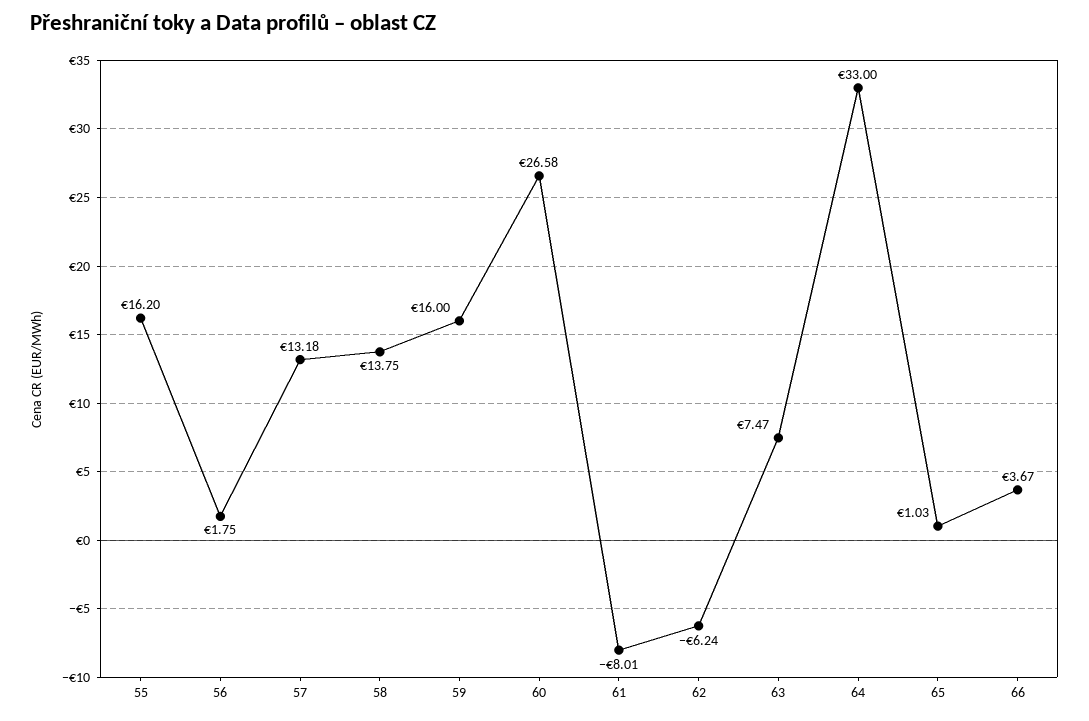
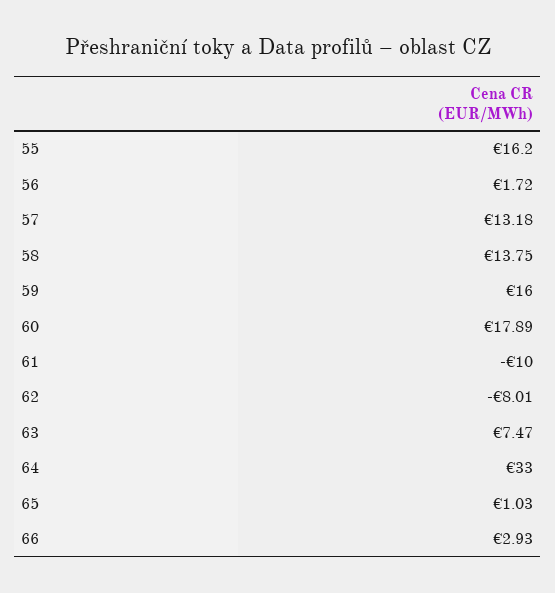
56: 1.75 -> 1.72
60: 26.58 -> 17.89
61: -8.01 -> -10
62: -6.24 -> -8.01
66: 3.67 -> 2.93

